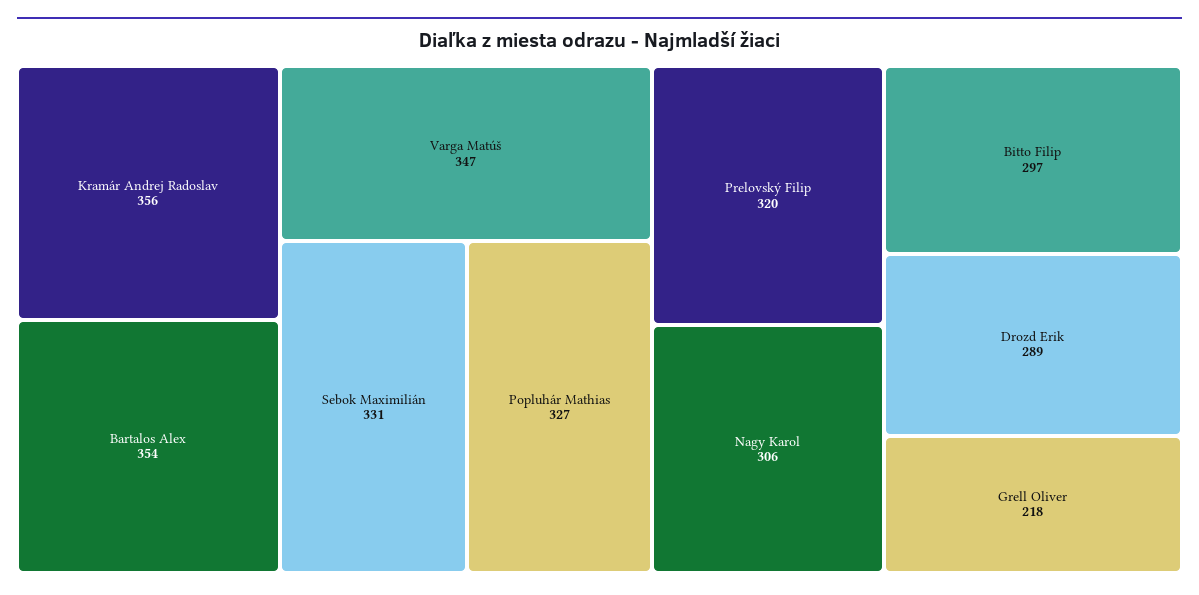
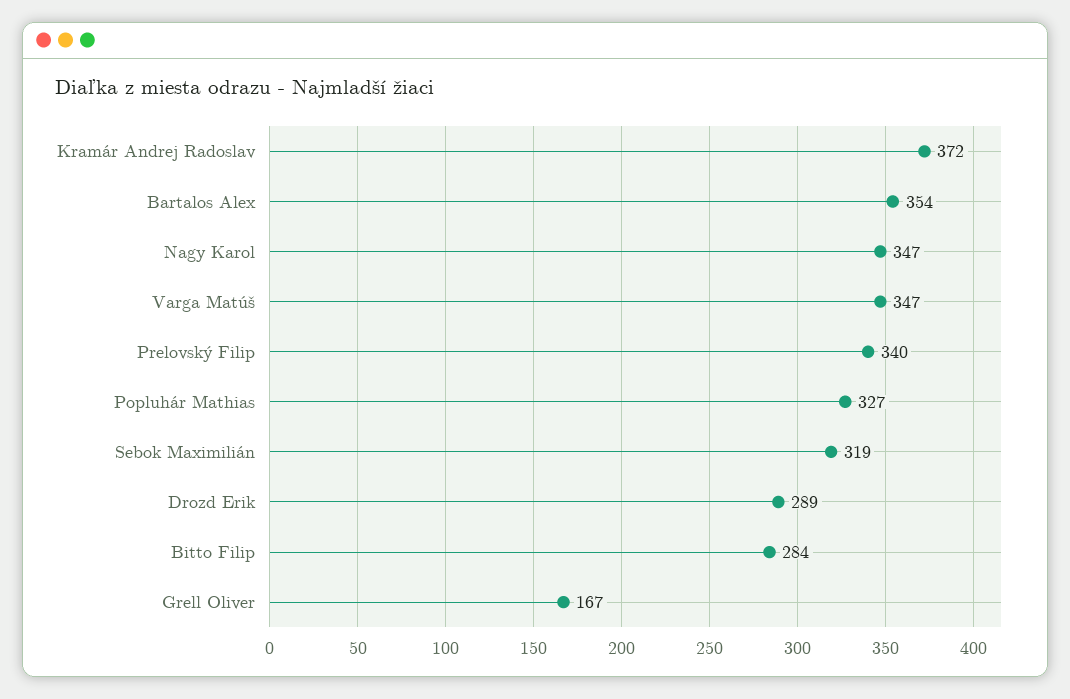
Kramár Andrej Radoslav: 356 -> 372
Sebok Maximilián: 331 -> 319
Prelovský Filip: 320 -> 340
Nagy Karol: 306 -> 347
Bitto Filip: 297 -> 284
Grell Oliver: 218 -> 167

